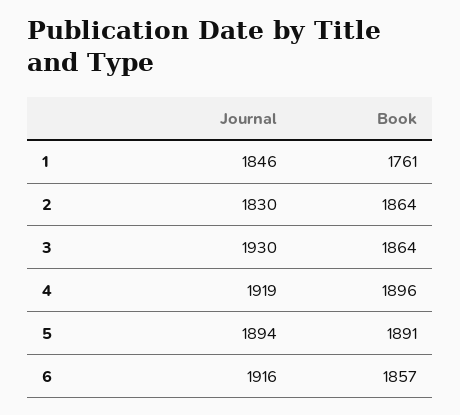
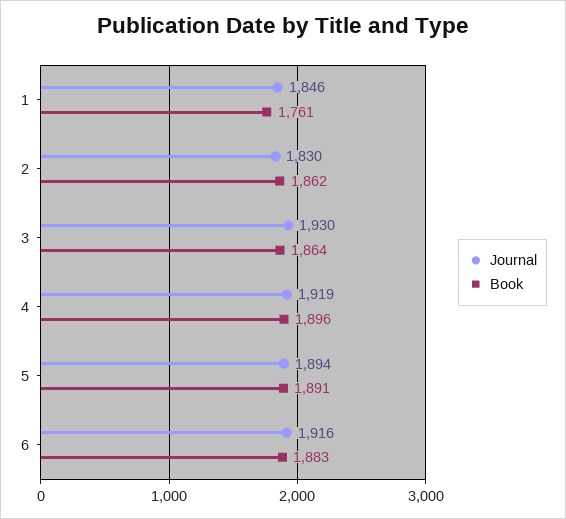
Book, 2: 1864 -> 1862
Book, 6: 1857 -> 1883

